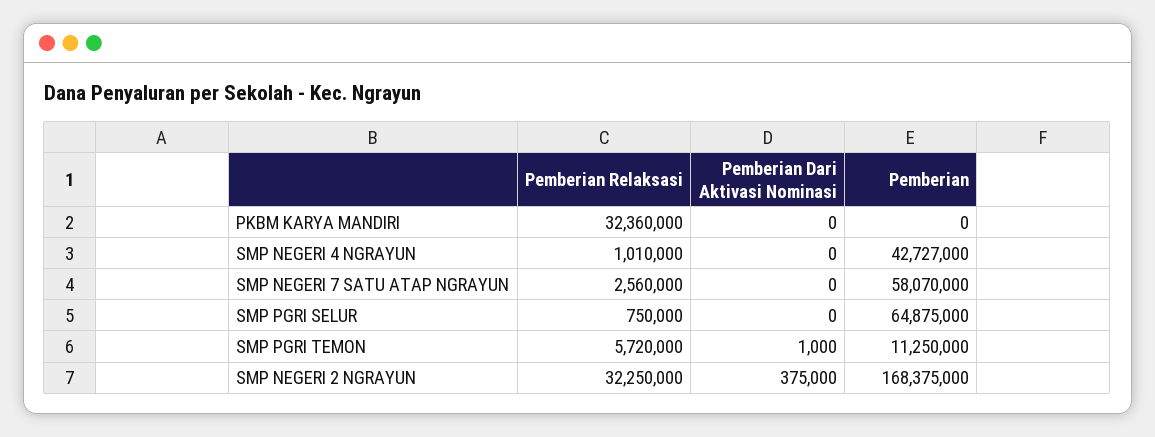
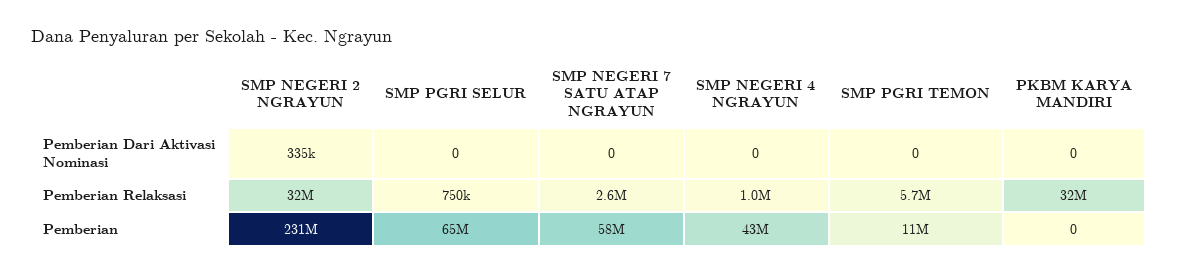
Pemberian Dari Aktivasi Nominasi, SMP PGRI TEMON: 1000 -> 0
Pemberian Dari Aktivasi Nominasi, SMP NEGERI 2 NGRAYUN: 375000 -> 335000
Pemberian, SMP NEGERI 2 NGRAYUN: 168375000 -> 231000000

